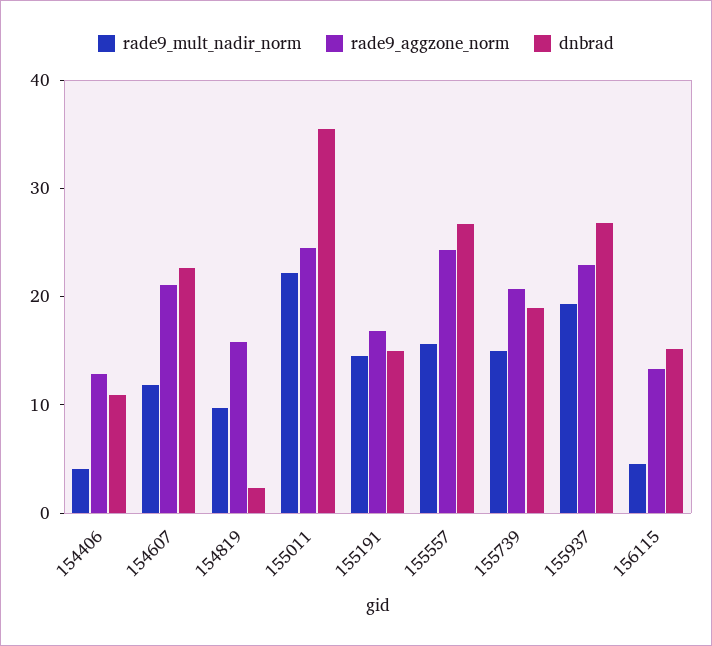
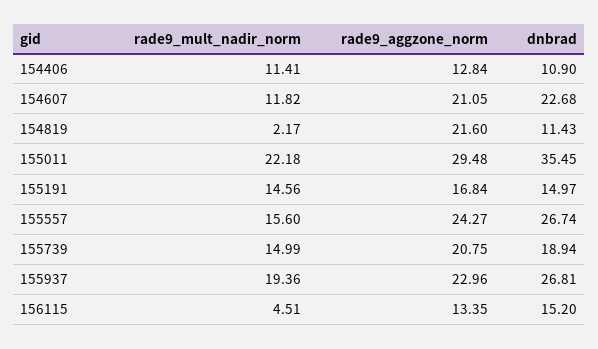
rade9_mult_nadir_norm, 154406: 4 -> 11.41
rade9_mult_nadir_norm, 154819: 10 -> 2.17
rade9_aggzone_norm, 154819: 16 -> 21.6
dnbrad, 154819: 2 -> 11.43
rade9_aggzone_norm, 155011: 24 -> 29.48

